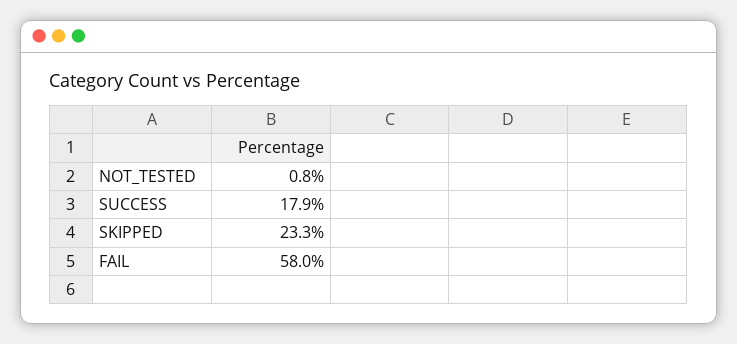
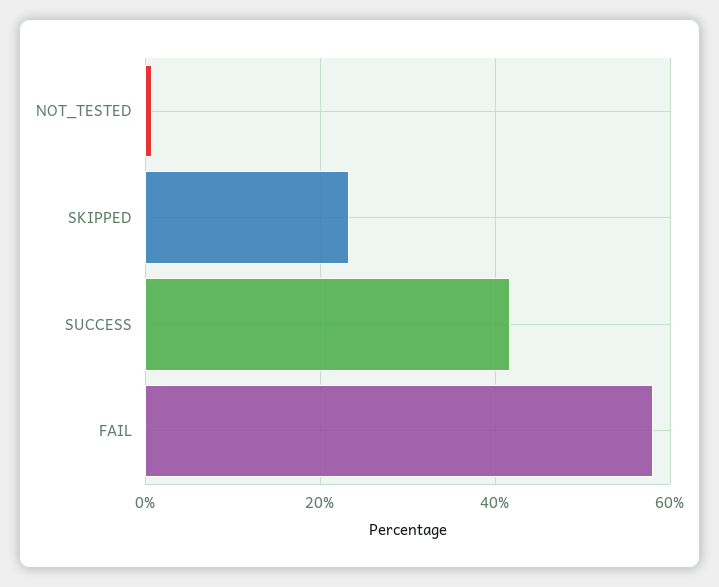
SUCCESS: 17.9 -> 42

